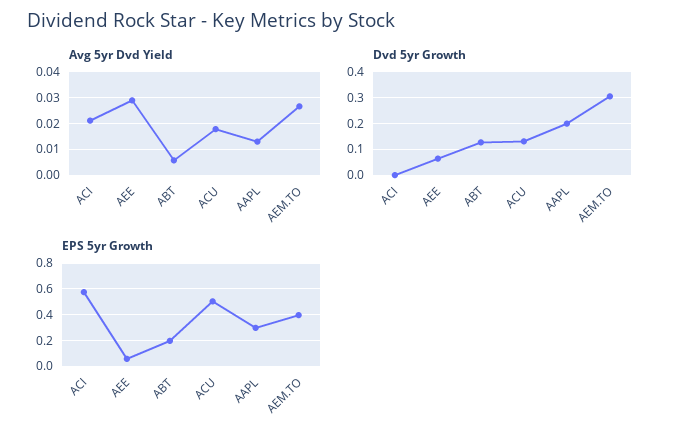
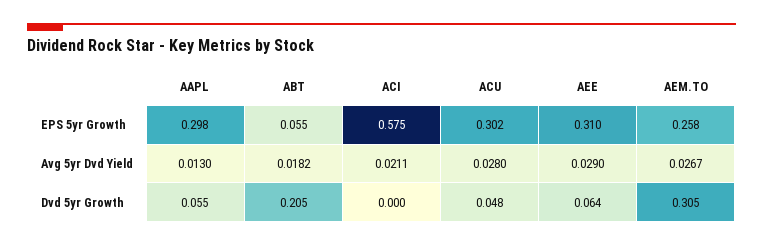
Avg 5yr Dvd Yield, ABT: 0.005 -> 0.0182
Avg 5yr Dvd Yield, ACU: 0.0175 -> 0.028
Dvd 5yr Growth, ABT: 0.125 -> 0.205
Dvd 5yr Growth, ACU: 0.125 -> 0.048
Dvd 5yr Growth, AAPL: 0.2 -> 0.055
EPS 5yr Growth, AEE: 0.05 -> 0.31
EPS 5yr Growth, ABT: 0.2 -> 0.055
EPS 5yr Growth, ACU: 0.5 -> 0.302
EPS 5yr Growth, AEM.TO: 0.4 -> 0.258

